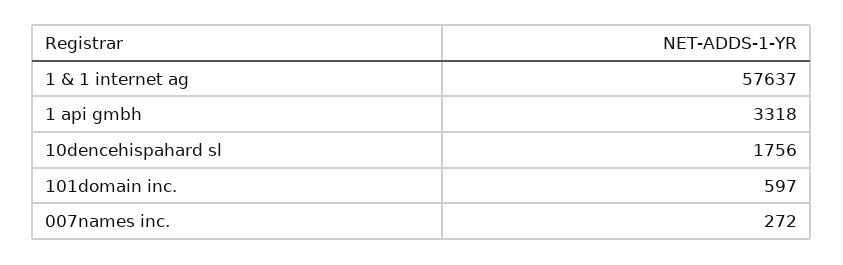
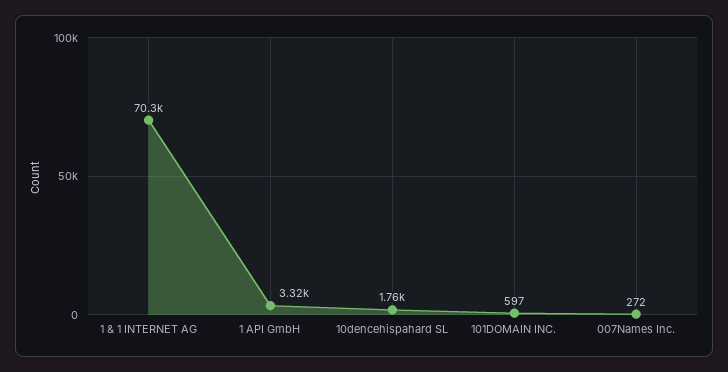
1 & 1 internet ag: 57637 -> 70300

